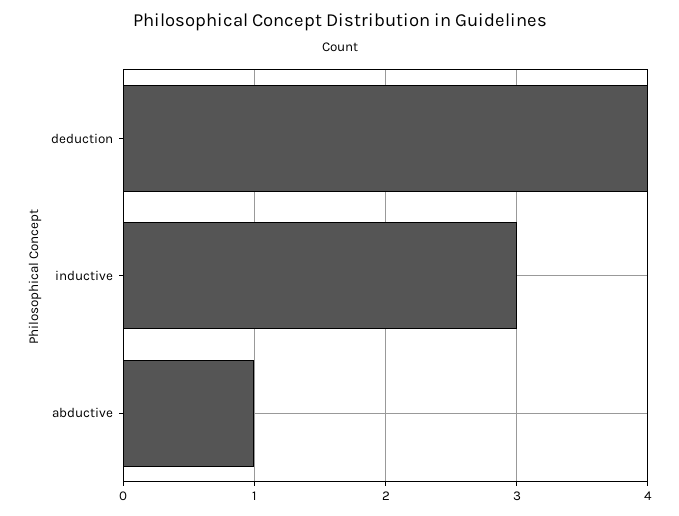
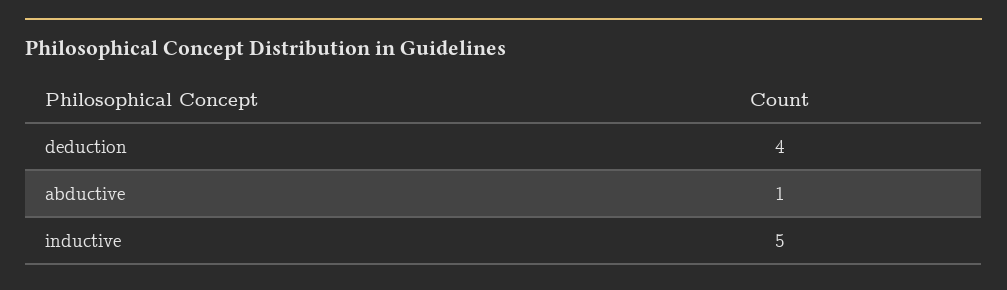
inductive: 3 -> 5

